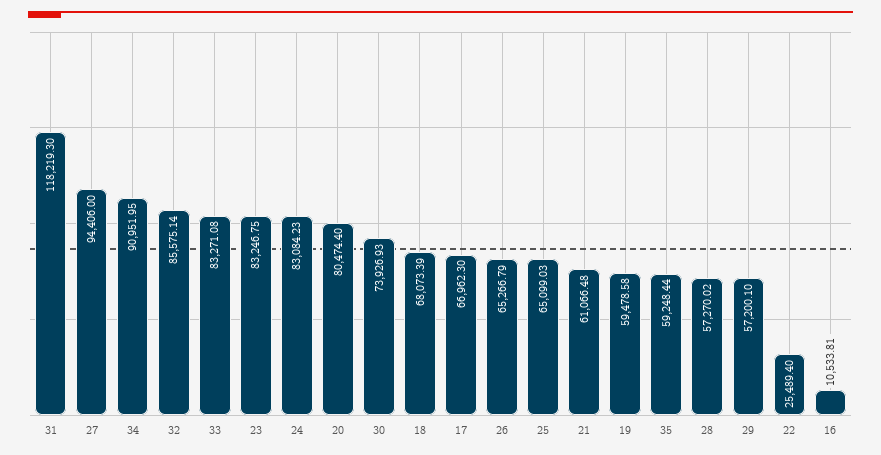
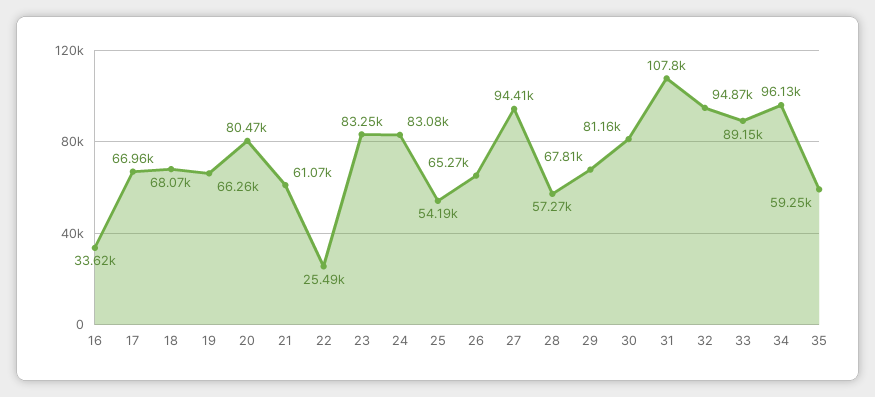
31: 118219.3 -> 107800
34: 90951.95 -> 96130
32: 85575.14 -> 94870
33: 83271.08 -> 89150
30: 73926.93 -> 81160
25: 65099.03 -> 54190
19: 59478.58 -> 66260
29: 57200.1 -> 67810
16: 10533.81 -> 33620

